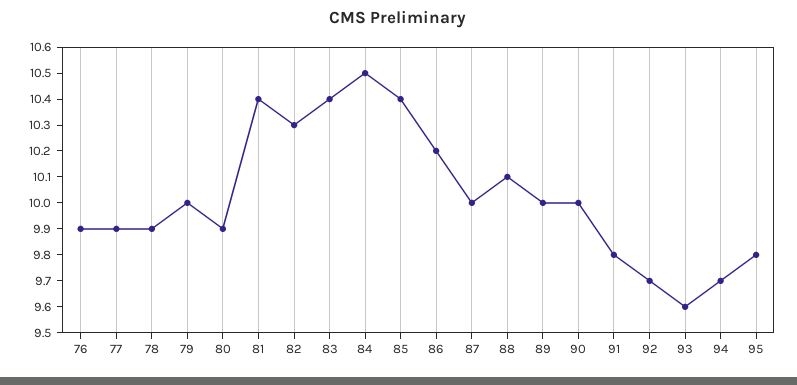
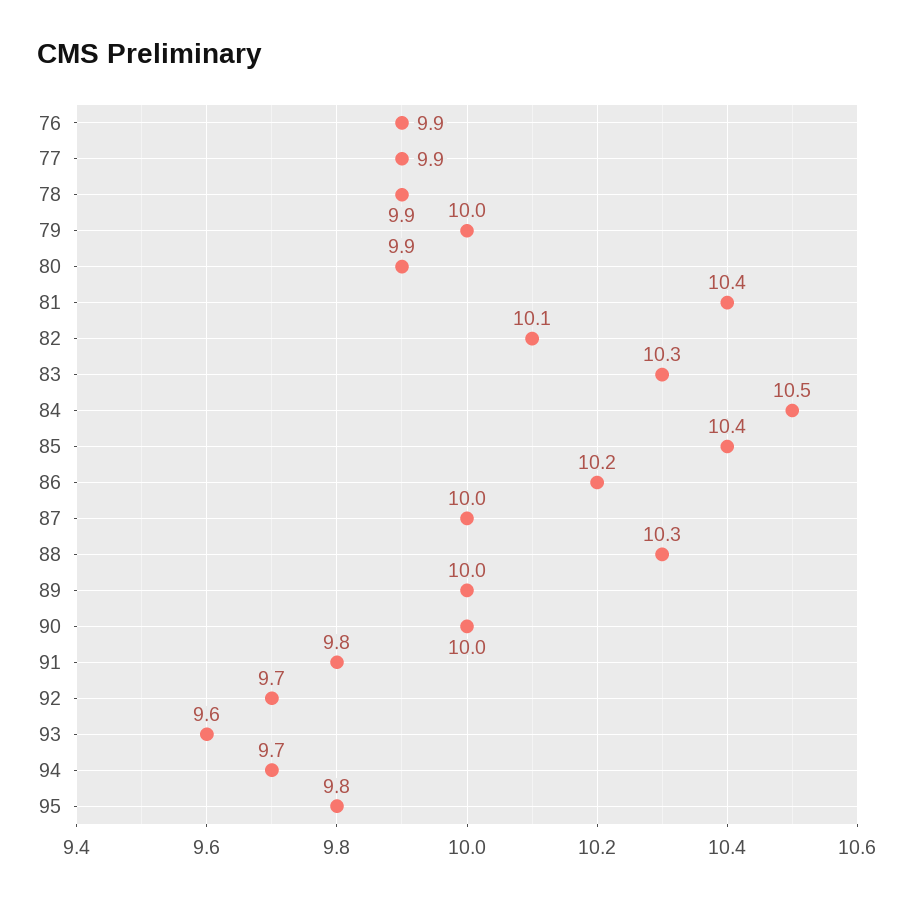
82: 10.3 -> 10.1
83: 10.4 -> 10.3
88: 10.1 -> 10.3

